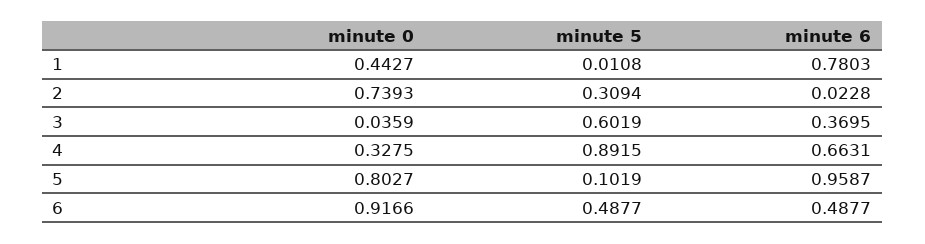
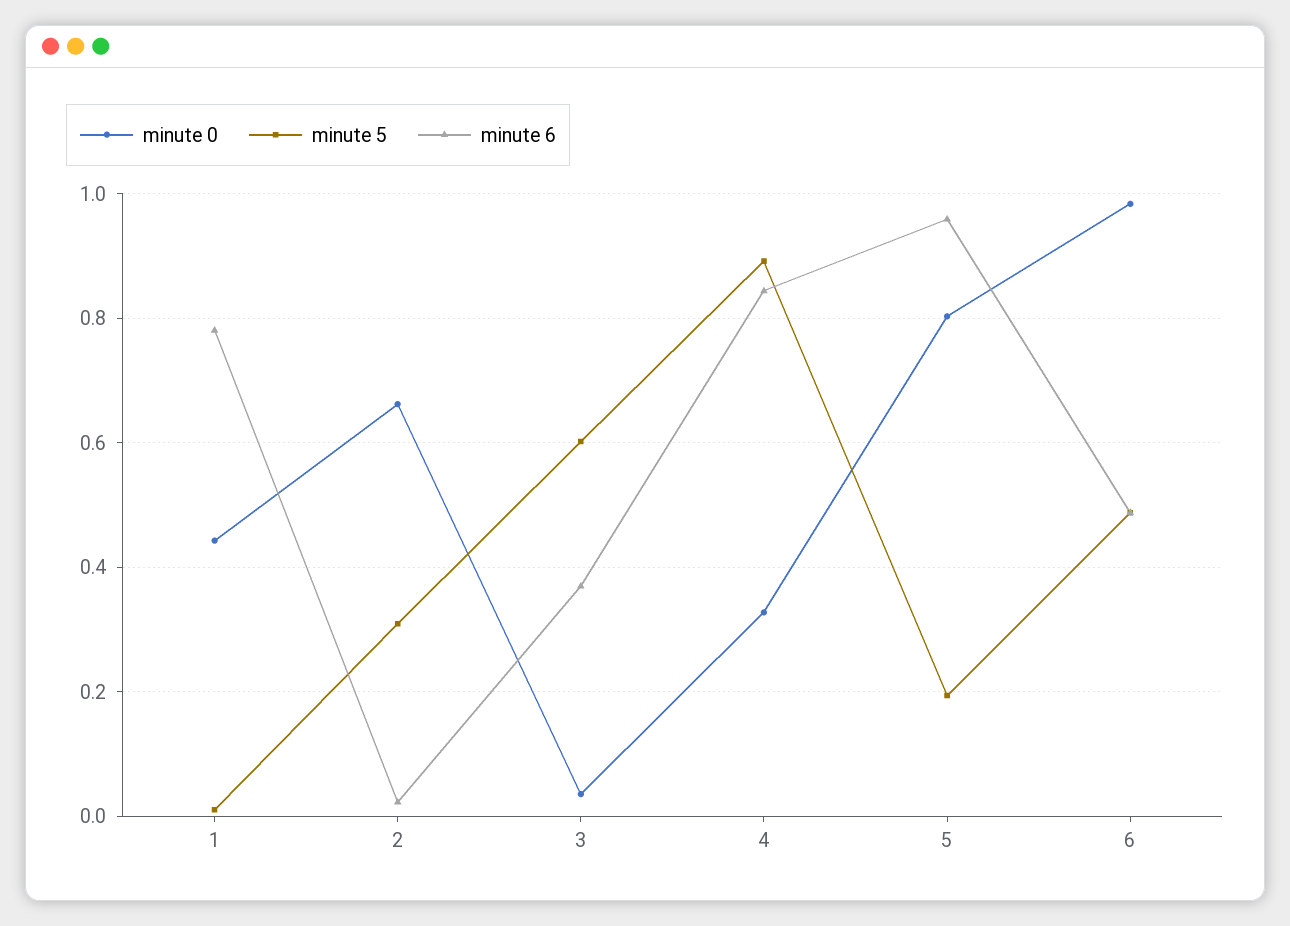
minute 0, 2: 0.7393 -> 0.66
minute 6, 4: 0.6631 -> 0.84
minute 5, 5: 0.1019 -> 0.2
minute 0, 6: 0.9166 -> 0.98

